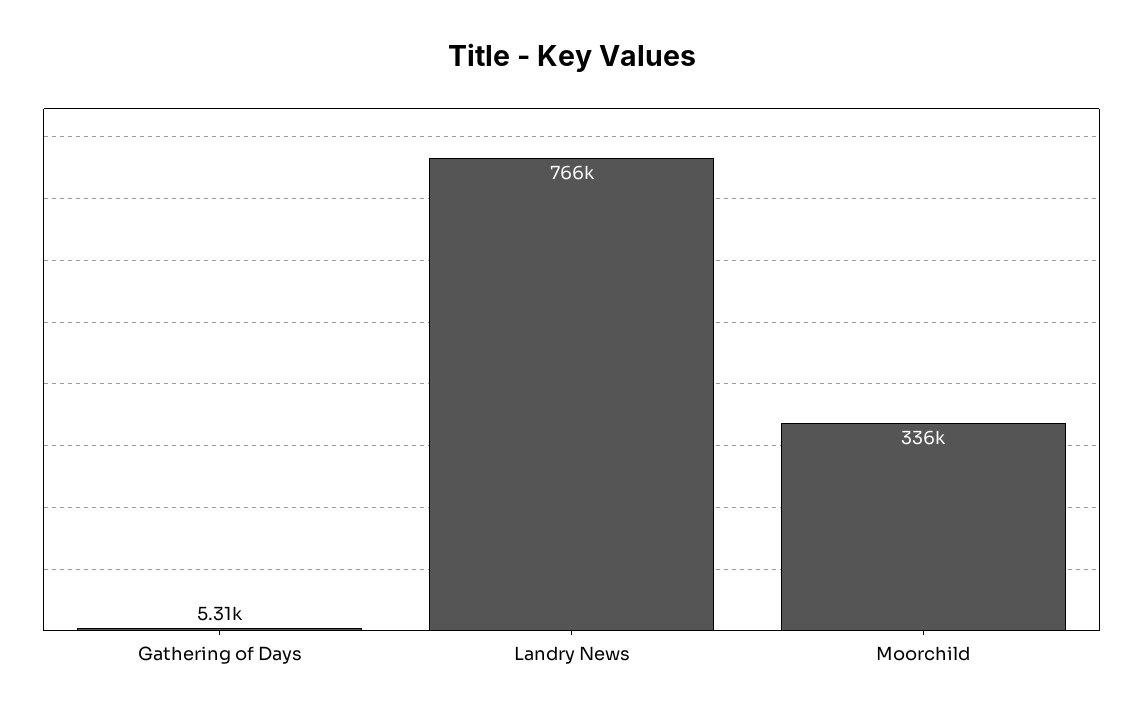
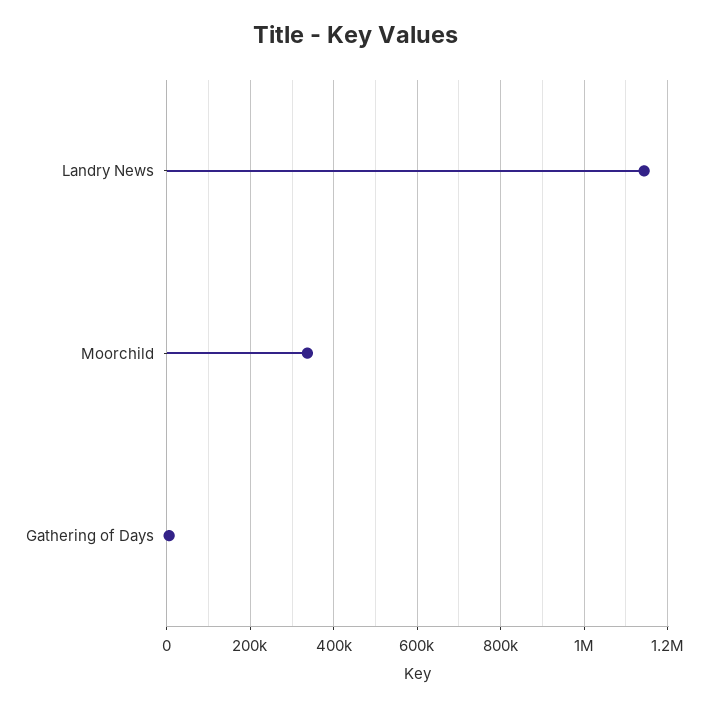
Landry News: 766000 -> 1140000

